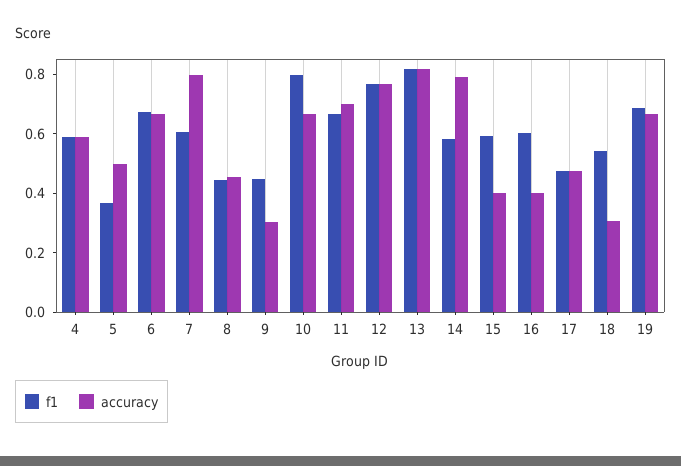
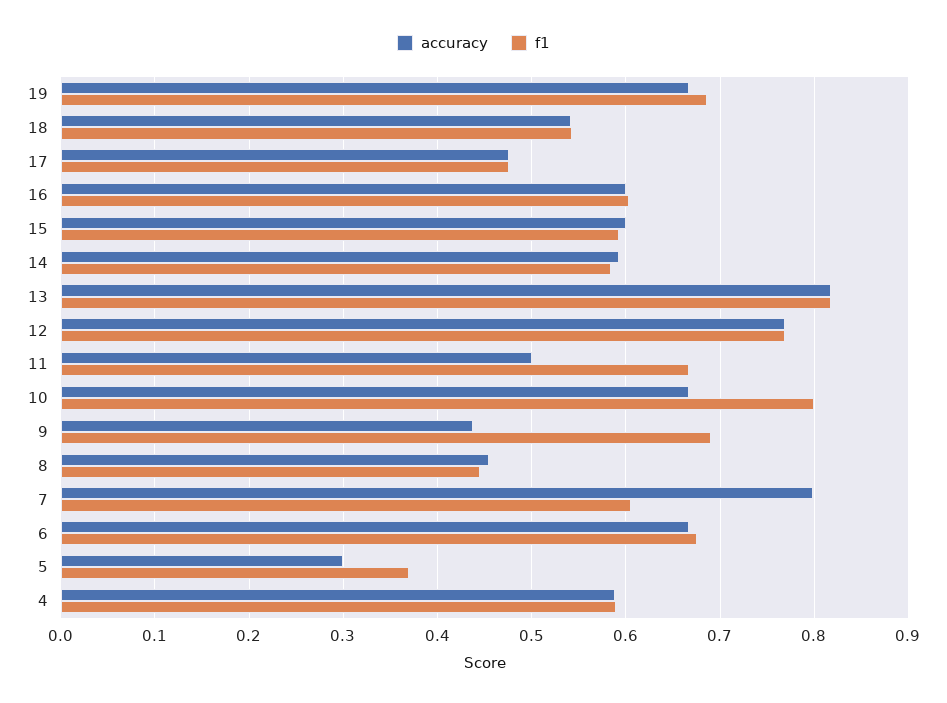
accuracy, 5: 0.5 -> 0.3
f1, 9: 0.45 -> 0.69
accuracy, 9: 0.3 -> 0.44
accuracy, 11: 0.7 -> 0.5
accuracy, 14: 0.8 -> 0.59
accuracy, 15: 0.4 -> 0.6
accuracy, 16: 0.4 -> 0.6
accuracy, 18: 0.3 -> 0.54

